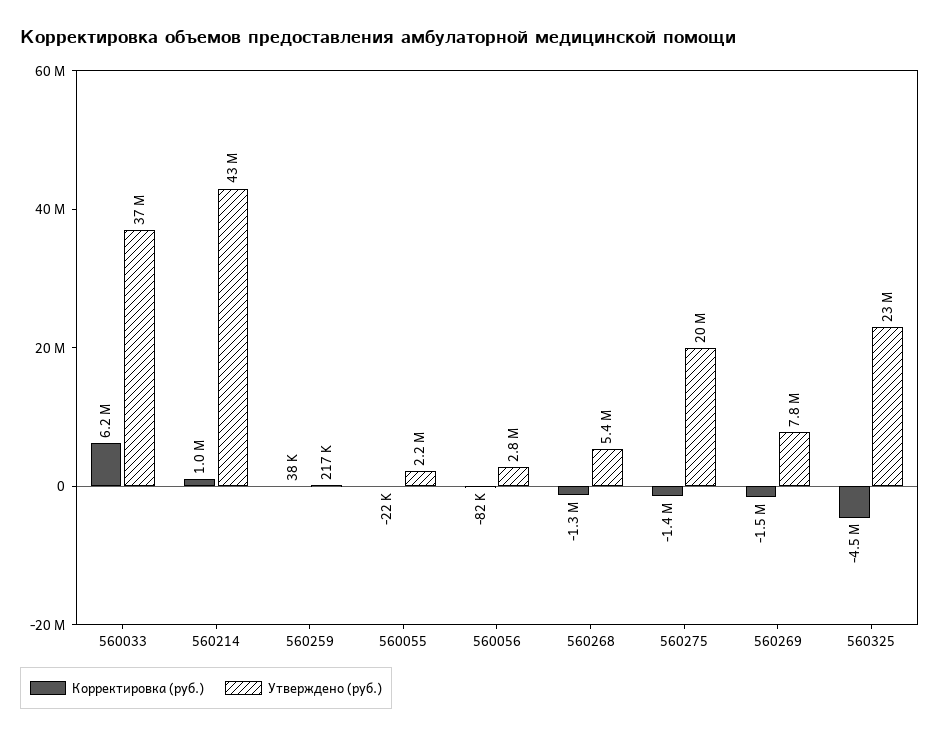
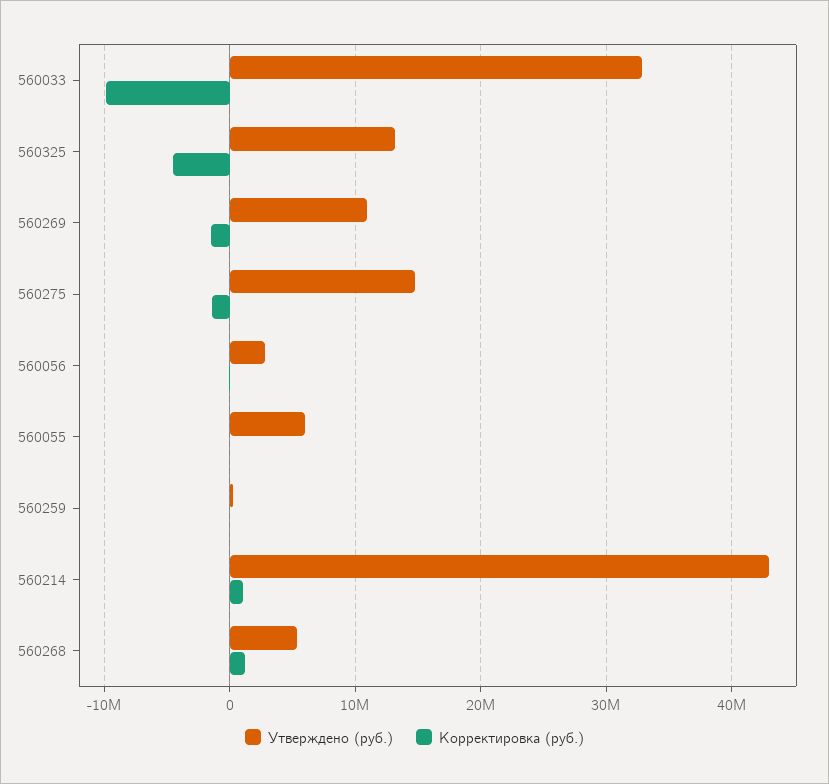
Корректировка (руб.), 560033: 6200000 -> -10000000
Утверждено (руб.), 560033: 37000000 -> 33000000
Утверждено (руб.), 560055: 2200000 -> 6000000
Корректировка (руб.), 560268: -1300000 -> 1000000
Утверждено (руб.), 560275: 20000000 -> 15000000
Утверждено (руб.), 560269: 7800000 -> 11000000
Утверждено (руб.), 560325: 23000000 -> 13000000

